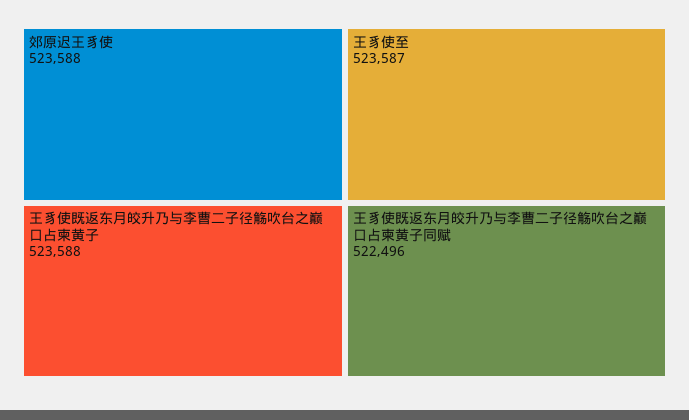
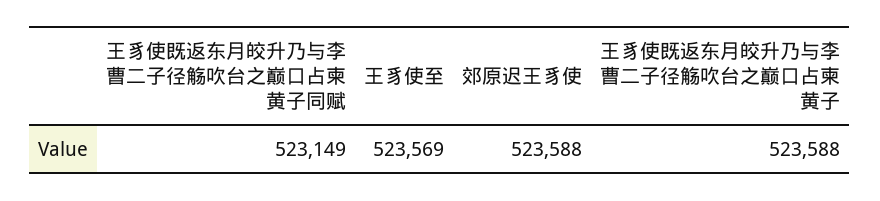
王豸使至: 523587 -> 523569
王豸使既返东月皎升乃与李曹二子径觞吹台之巅口占柬黄子同赋: 522496 -> 523149

